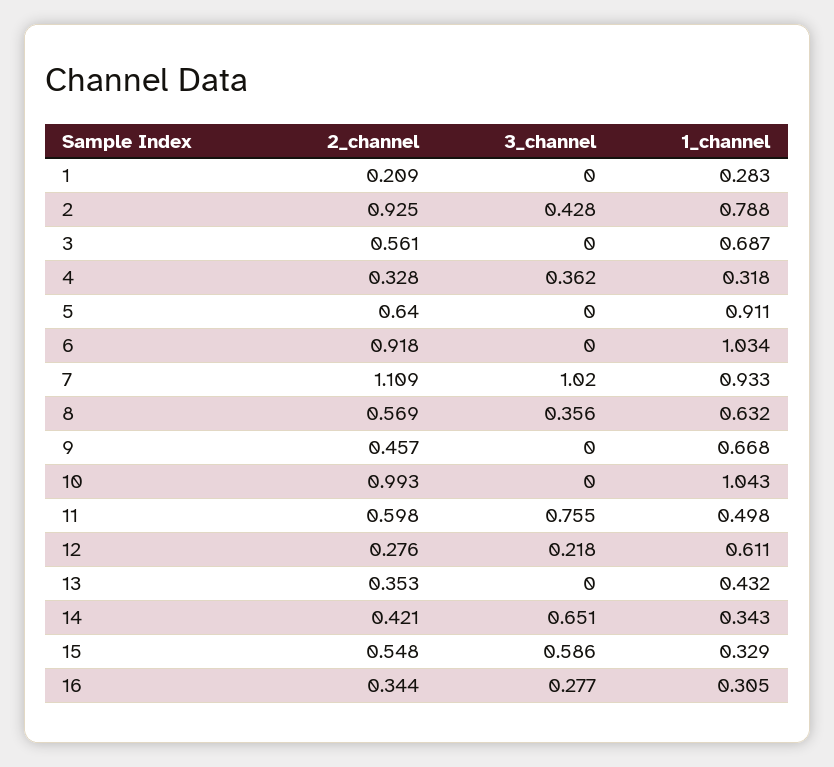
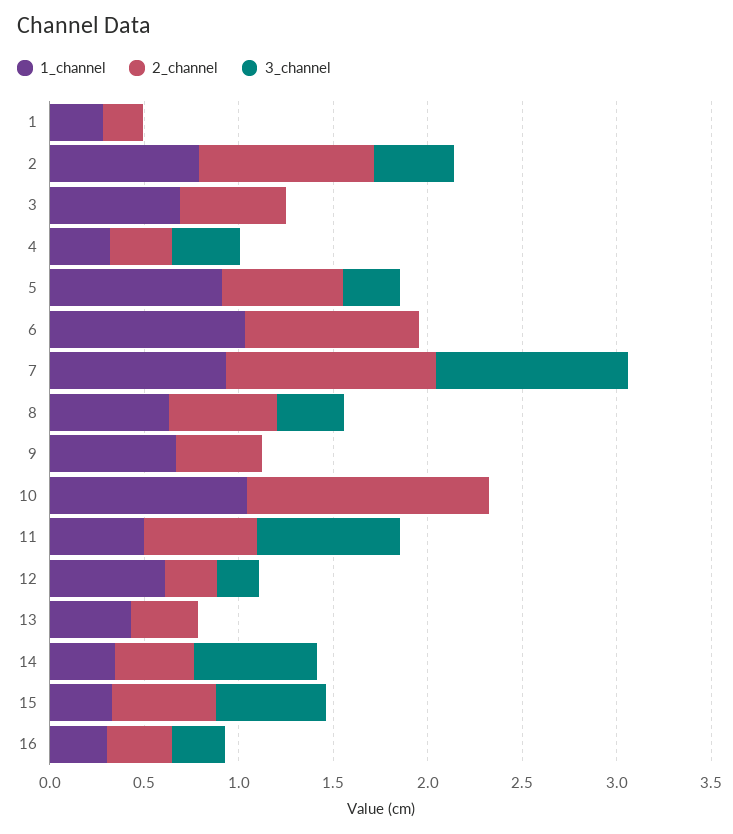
3_channel, 5: 0 -> 0.3
2_channel, 10: 0.993 -> 1.3

